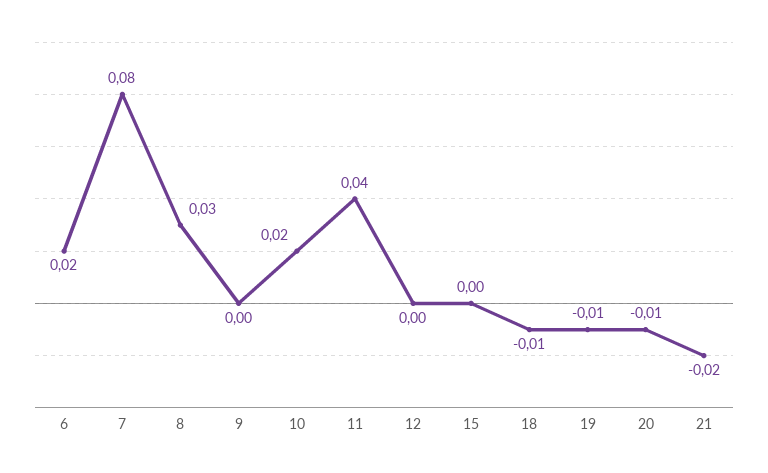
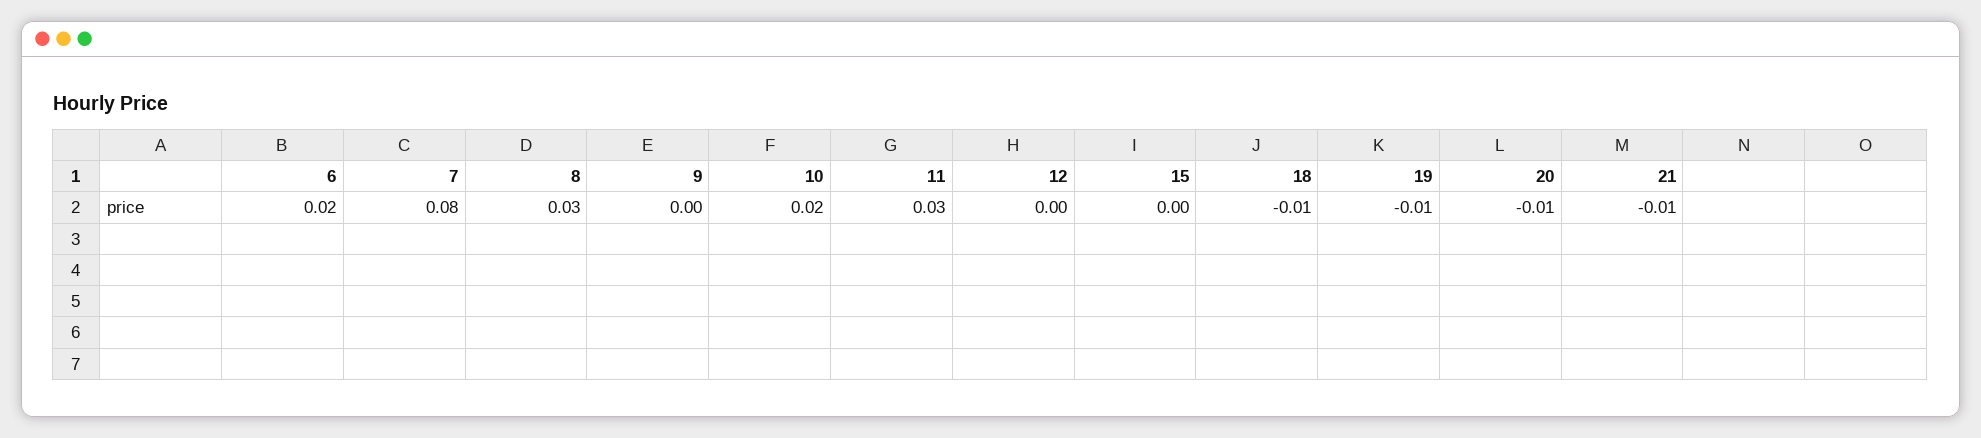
11: 0.04 -> 0.03
21: -0.02 -> -0.01

